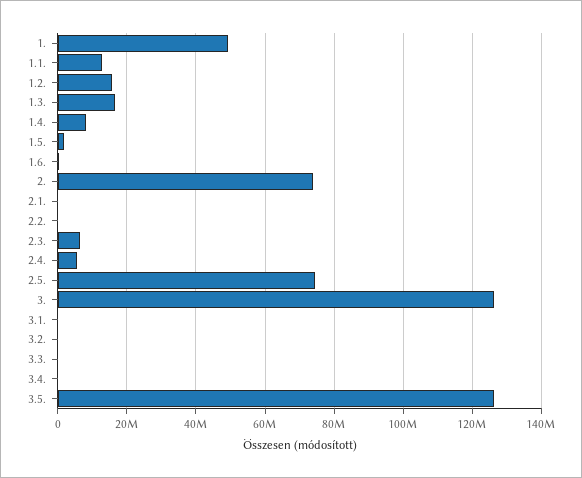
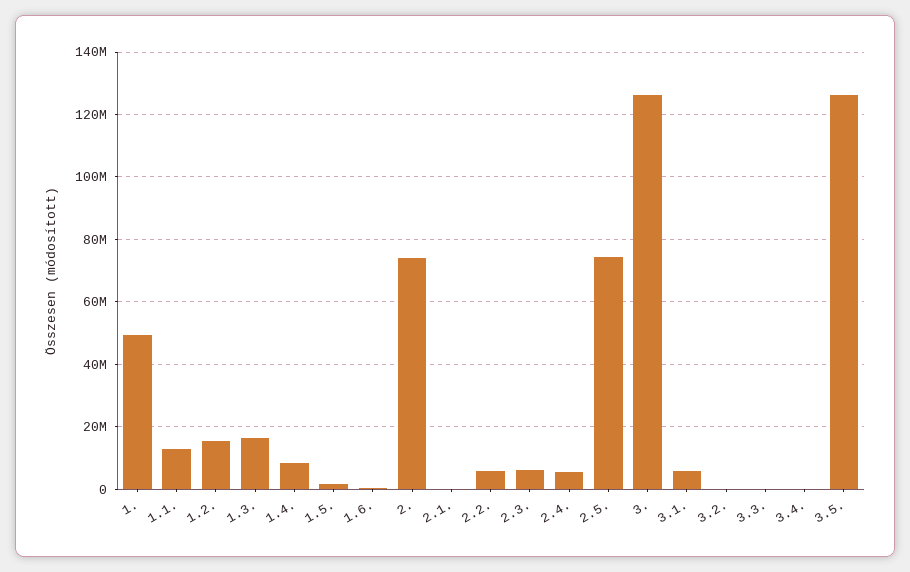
2.2.: 0 -> 6000000
3.1.: 0 -> 6000000

